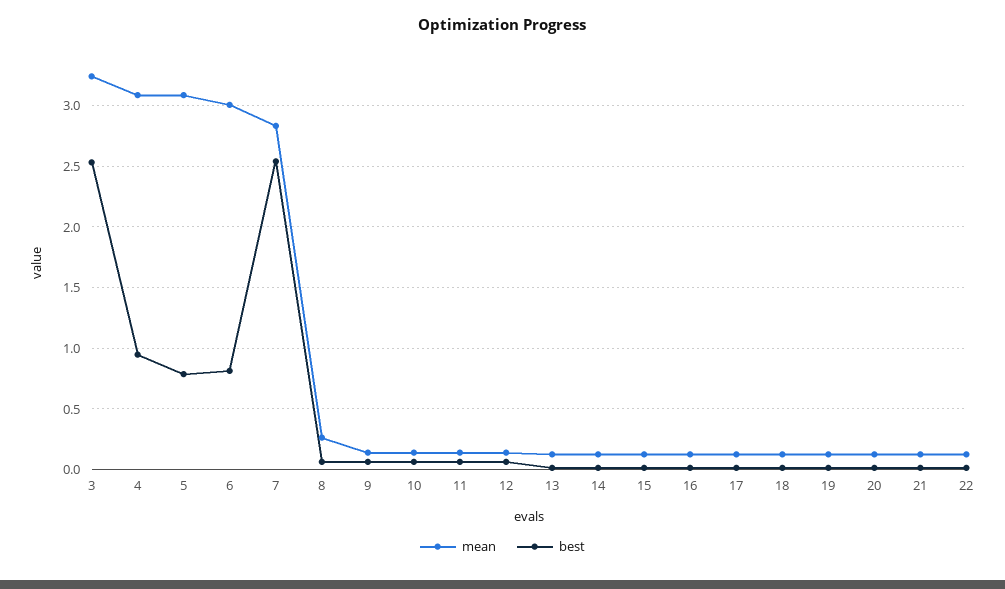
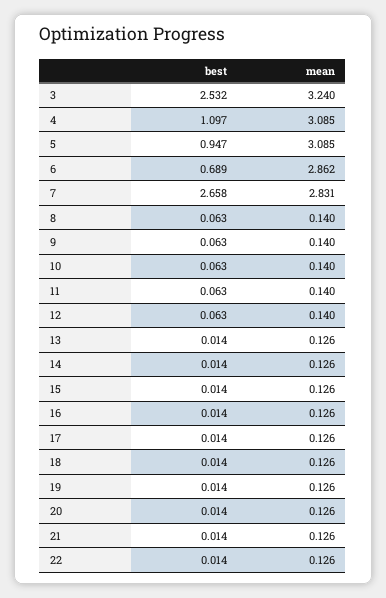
best, 4: 0.95 -> 1.097
best, 5: 0.8 -> 0.947
mean, 6: 3 -> 2.862
best, 6: 0.8 -> 0.689
best, 7: 2.55 -> 2.658
mean, 8: 0.25 -> 0.14

